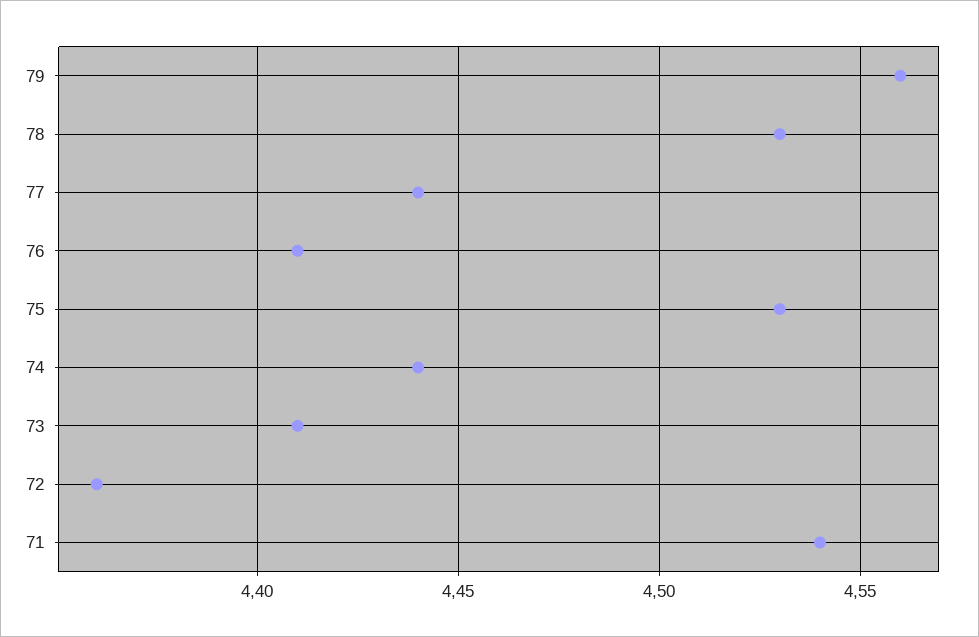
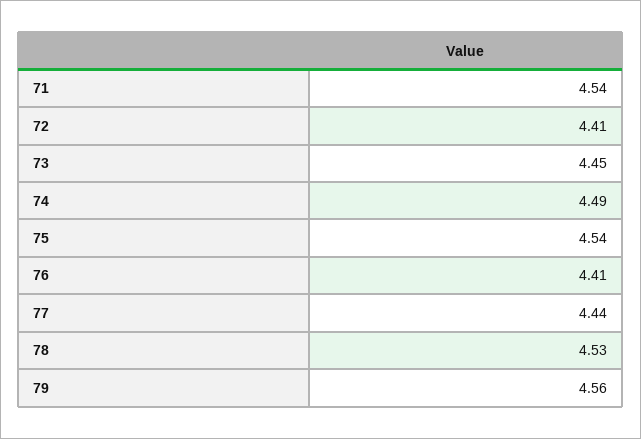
75: 4.53 -> 4.54
74: 4.44 -> 4.49
73: 4.41 -> 4.45
72: 4.36 -> 4.41

